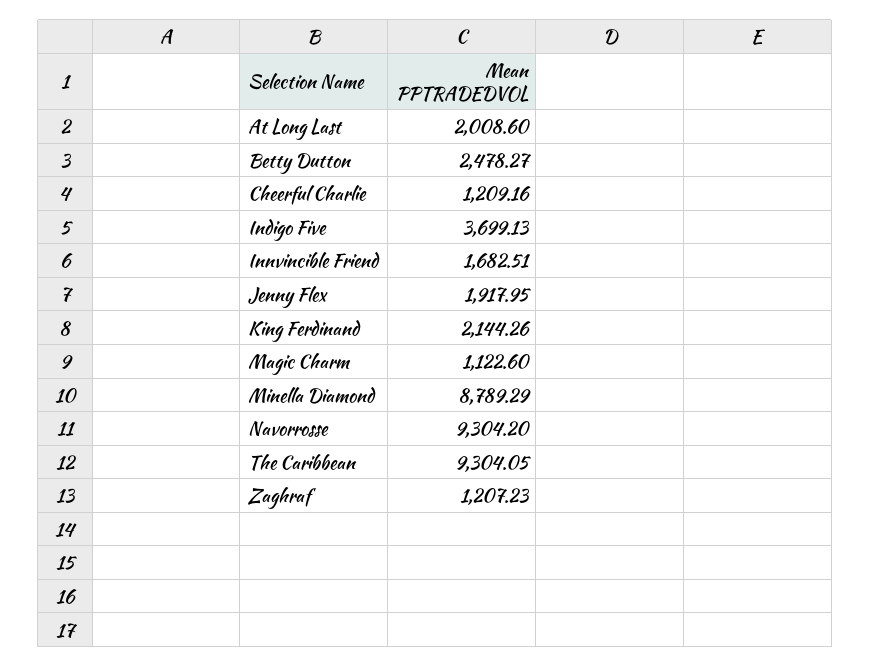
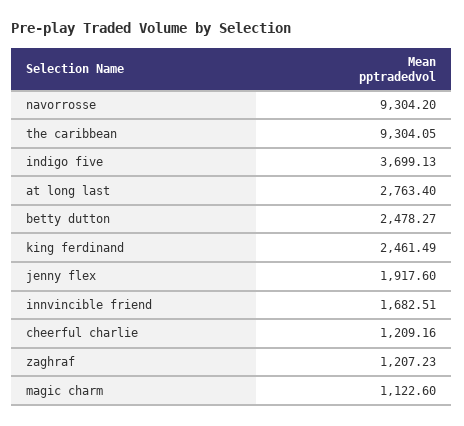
At Long Last: 2008.6 -> 2763.4
Jenny Flex: 1917.95 -> 1917.6
King Ferdinand: 2144.26 -> 2461.49
Minella Diamond: 8789.29 -> none

